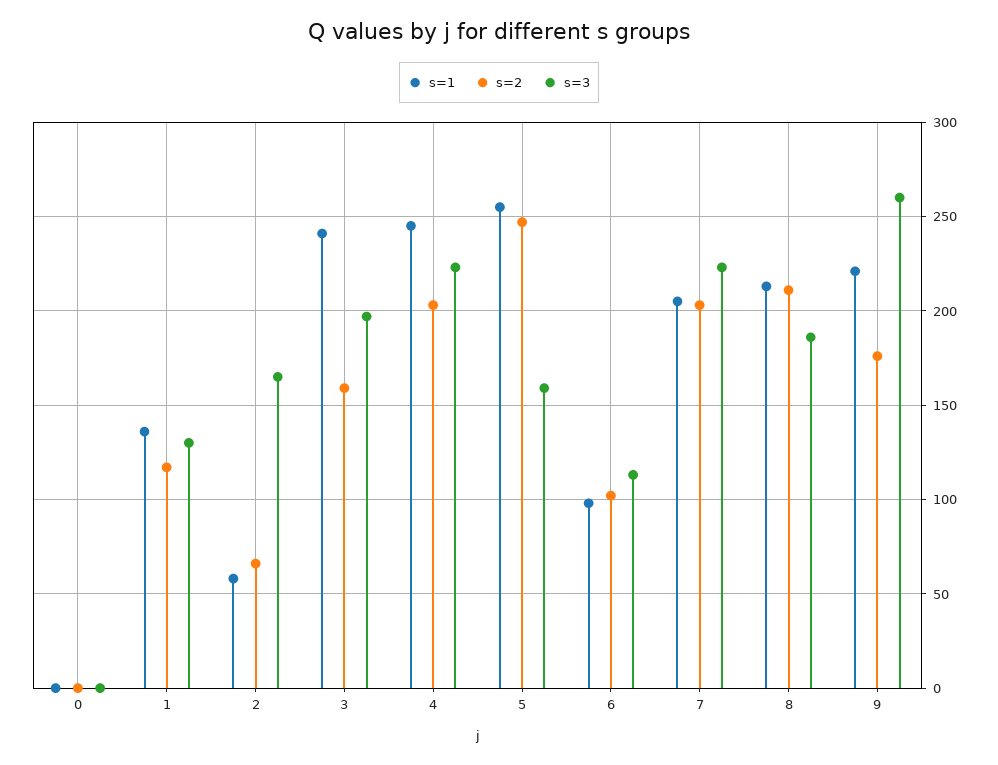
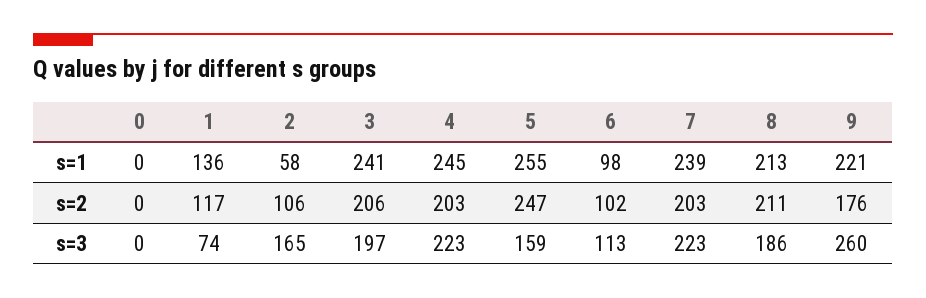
s=3, 1: 130 -> 74
s=2, 2: 65 -> 106
s=2, 3: 160 -> 206
s=1, 7: 205 -> 239

